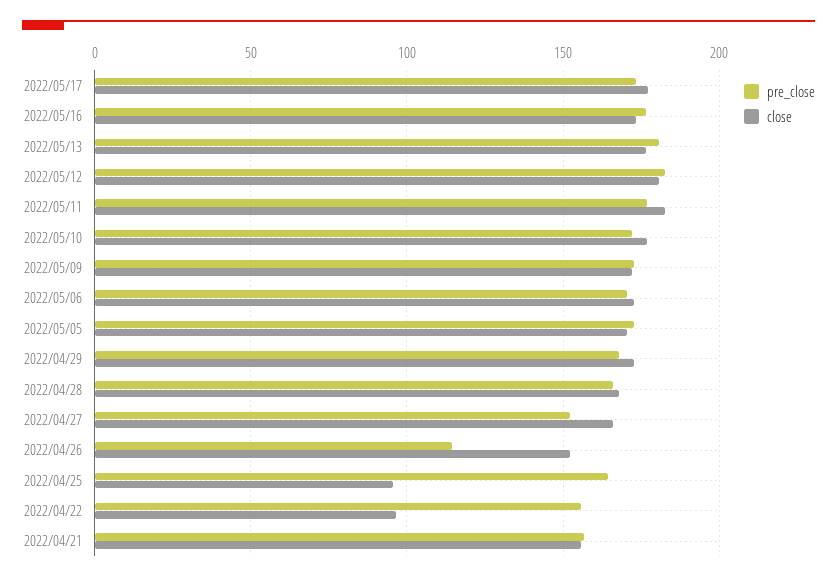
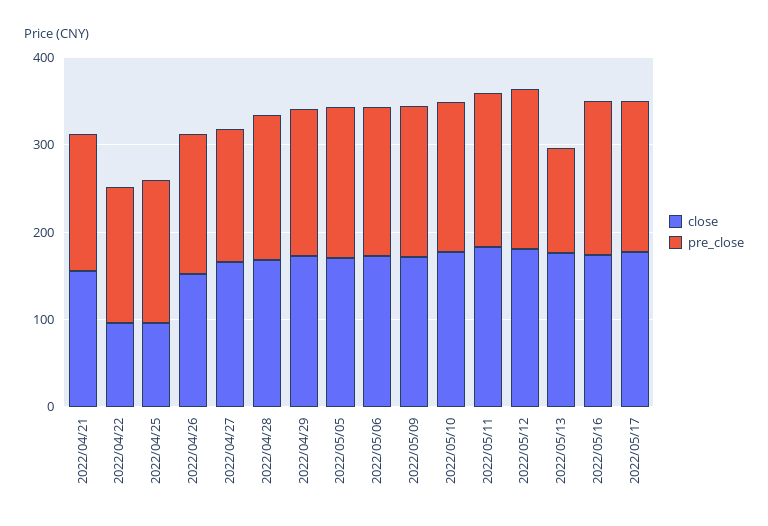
pre_close, 2022/05/13: 180 -> 120
pre_close, 2022/04/26: 115 -> 160

